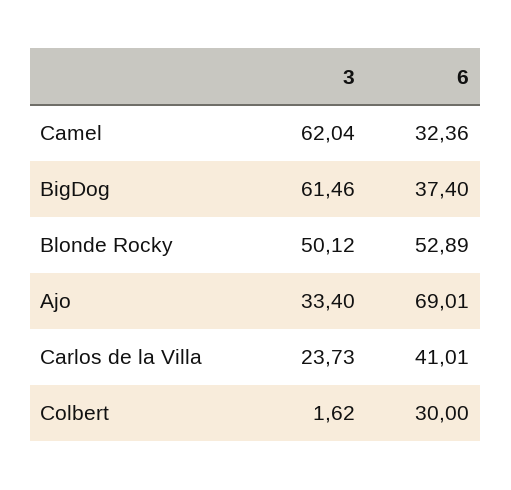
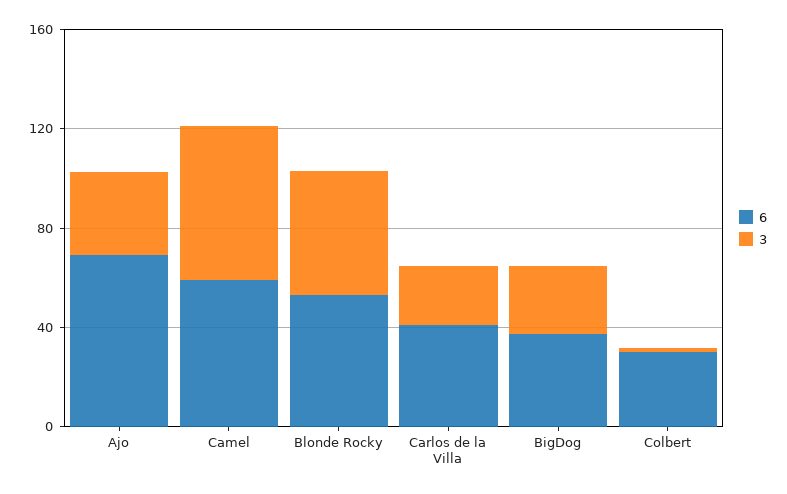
6, Camel: 32.36 -> 60
3, BigDog: 61.46 -> 30

